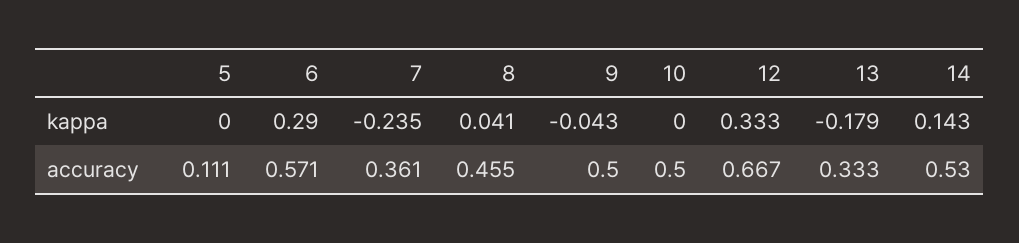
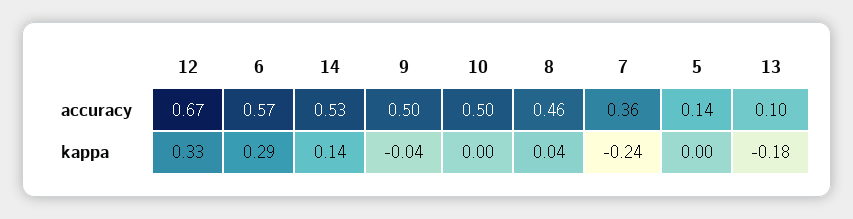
5, accuracy: 0.111 -> 0.14
13, accuracy: 0.333 -> 0.1

